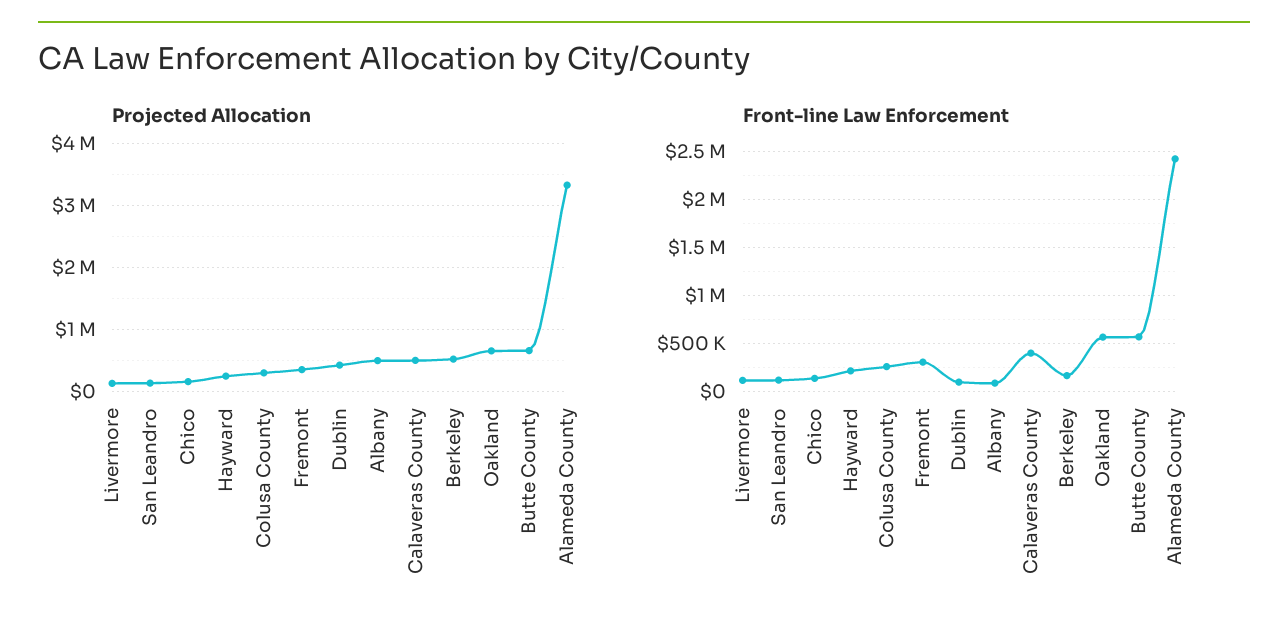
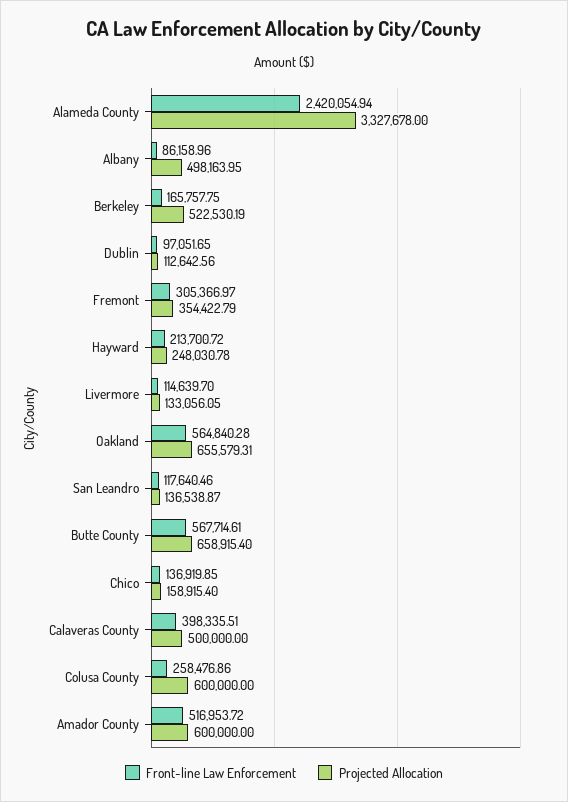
Projected Allocation, Colusa County: 300000 -> 600000
Projected Allocation, Dublin: 400000 -> 112642.56
Front-line Law Enforcement, Amador County: none -> 516953.72
Projected Allocation, Amador County: none -> 600000

